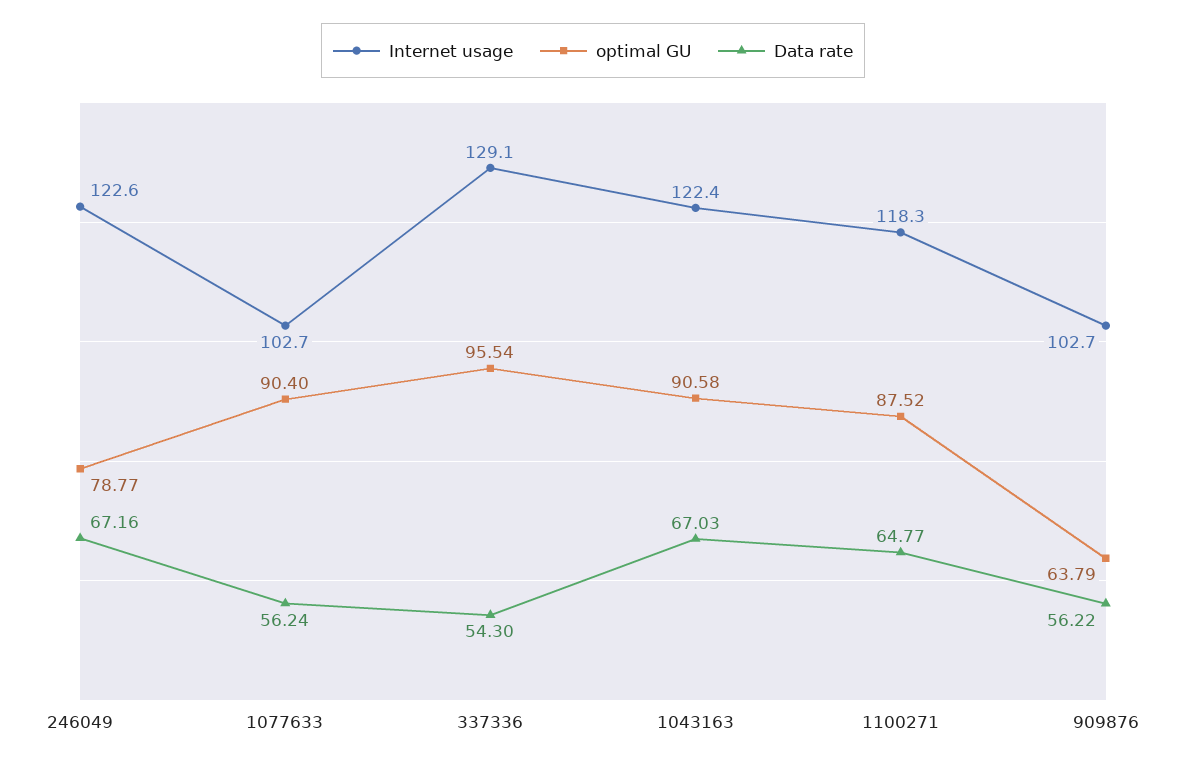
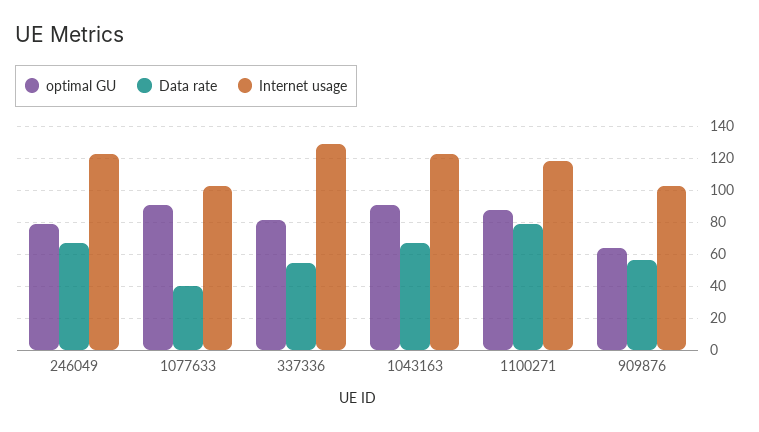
Data rate, 1077633: 56.24 -> 40
optimal GU, 337336: 95.54 -> 80
Data rate, 1100271: 64.77 -> 80

